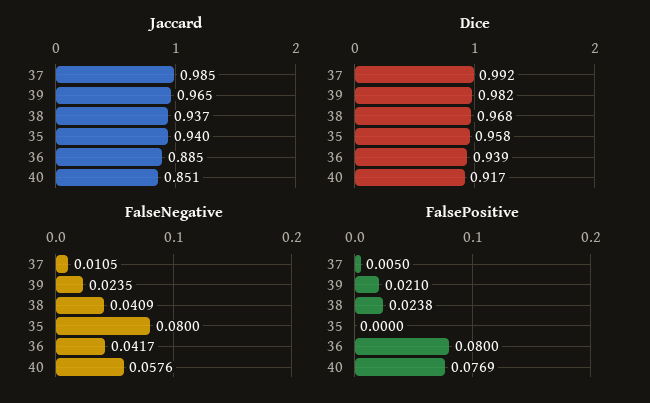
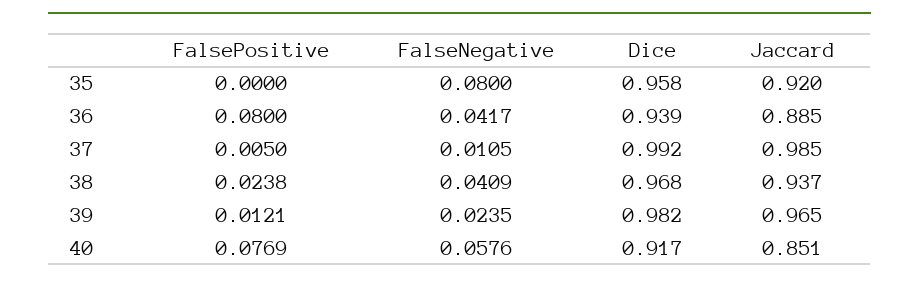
Jaccard, 35: 0.94 -> 0.92
FalsePositive, 39: 0.021 -> 0.0121

